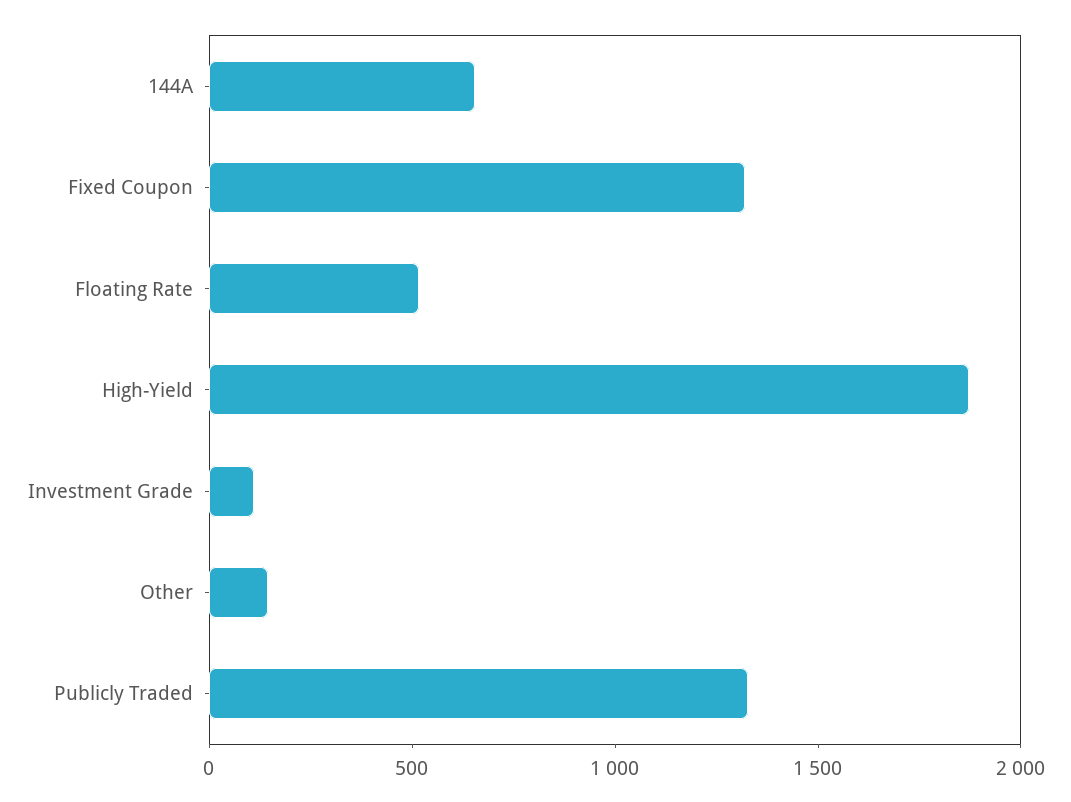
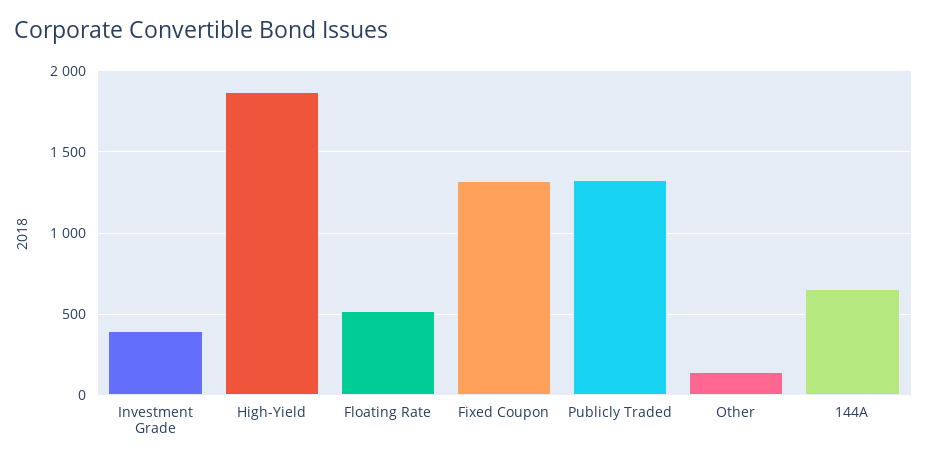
Investment Grade: 100 -> 400

